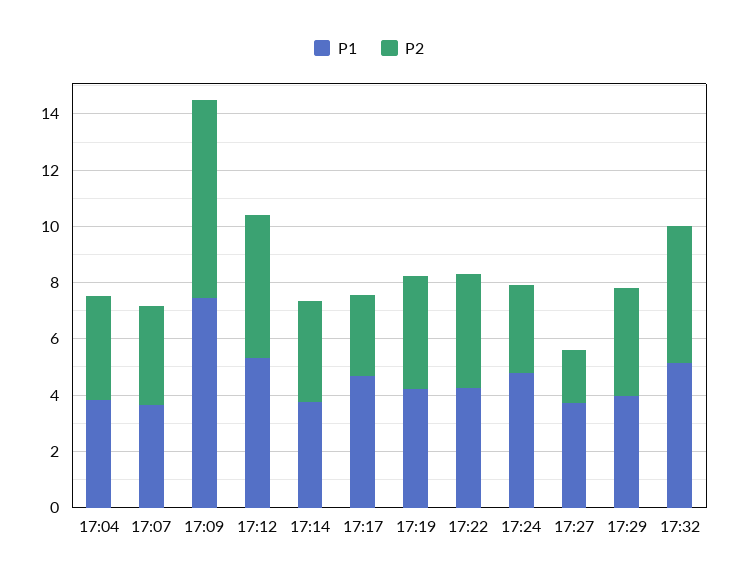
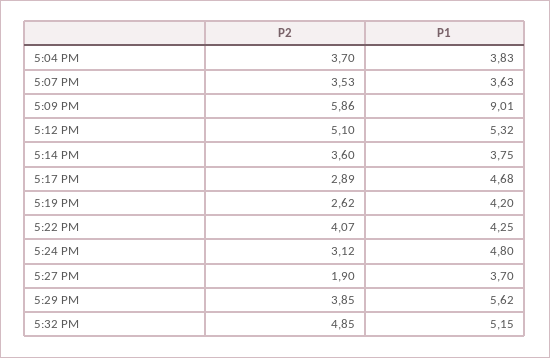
P1, 17:09: 7.5 -> 9.01
P2, 17:09: 7 -> 5.86
P2, 17:19: 4 -> 2.62
P1, 17:29: 4 -> 5.62

